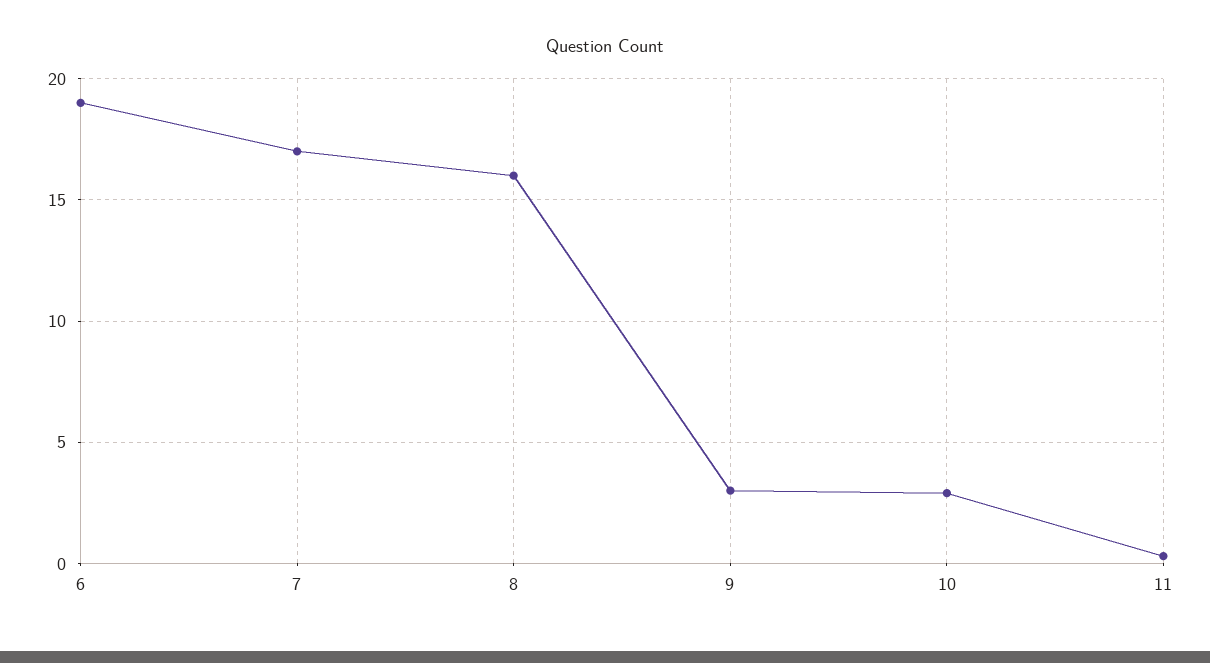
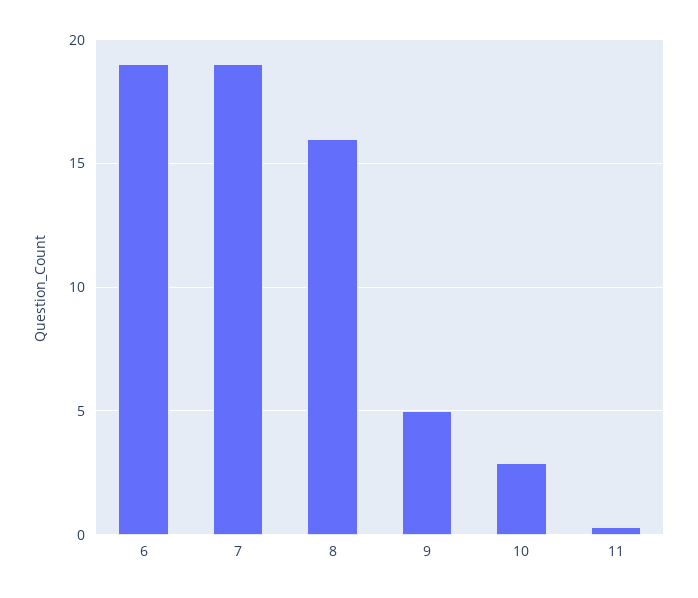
7: 17 -> 19
9: 3 -> 5

